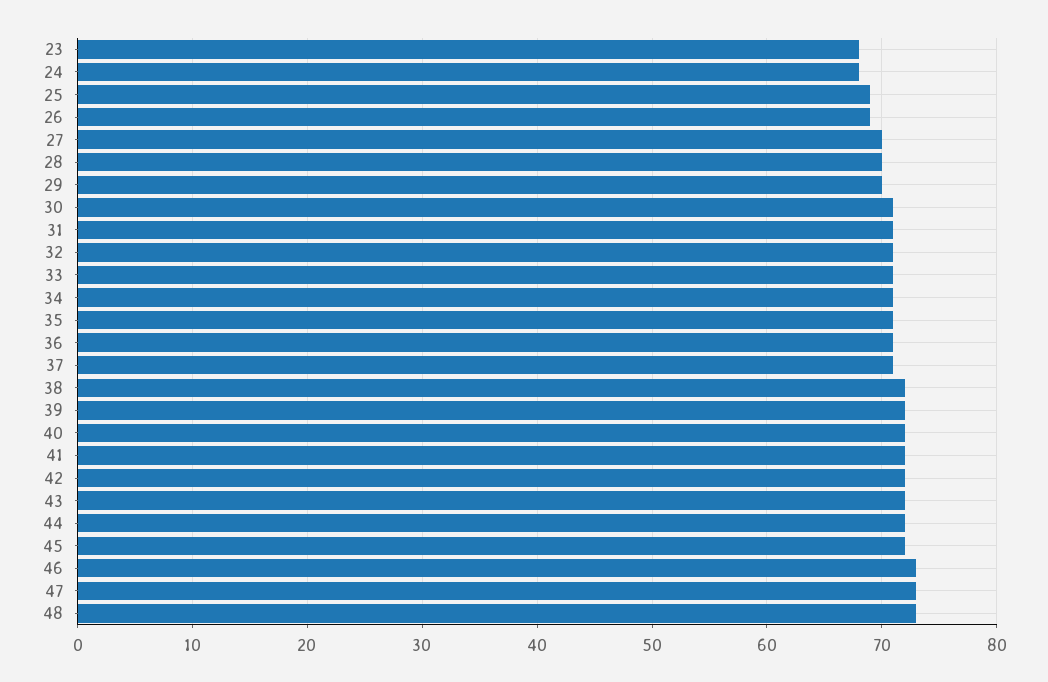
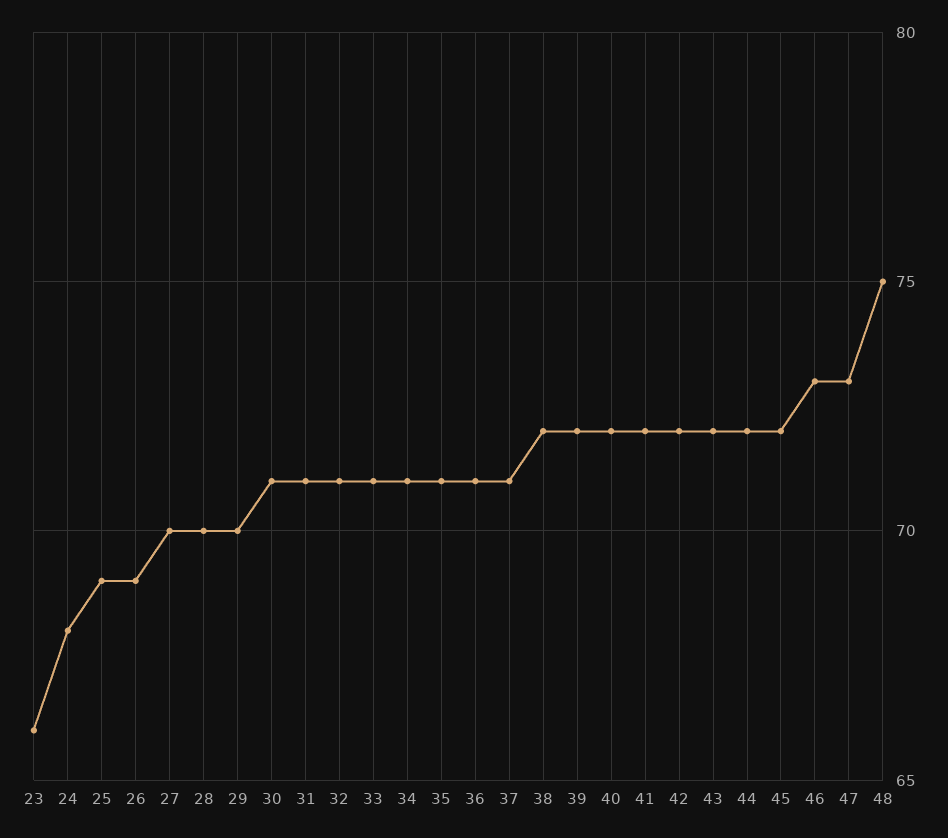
23: 68 -> 66
48: 73 -> 75

